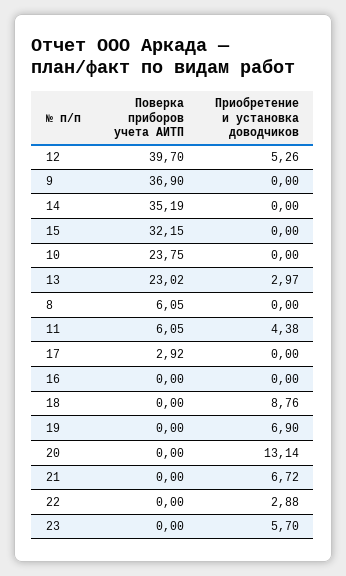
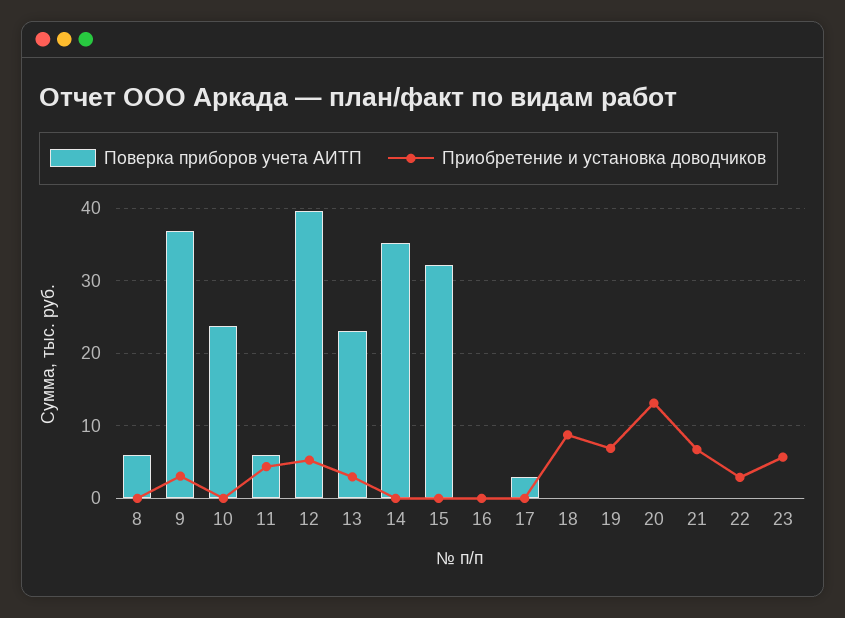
Приобретение и установка доводчиков, 9: 0 -> 3

